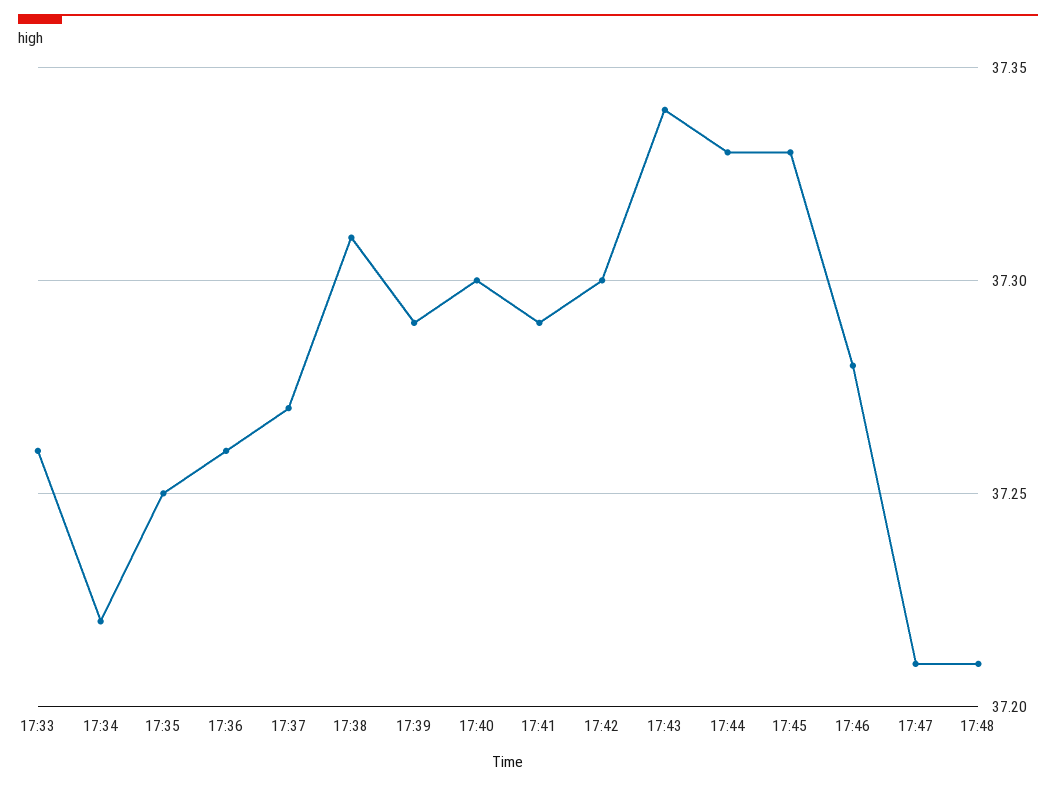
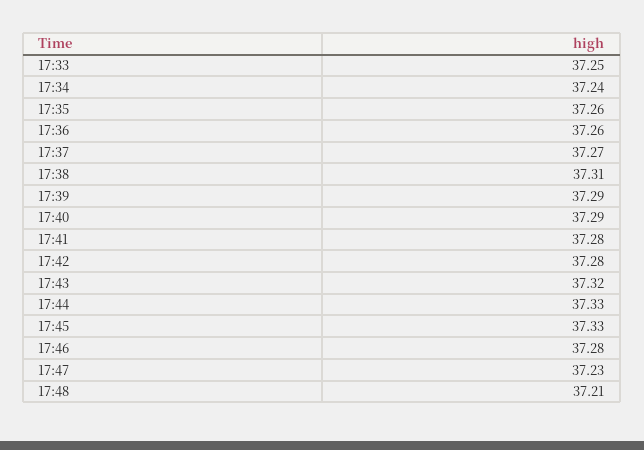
17:33: 37.26 -> 37.25
17:34: 37.22 -> 37.24
17:35: 37.25 -> 37.26
17:40: 37.3 -> 37.29
17:41: 37.29 -> 37.28
17:42: 37.3 -> 37.28
17:43: 37.34 -> 37.32
17:47: 37.21 -> 37.23

